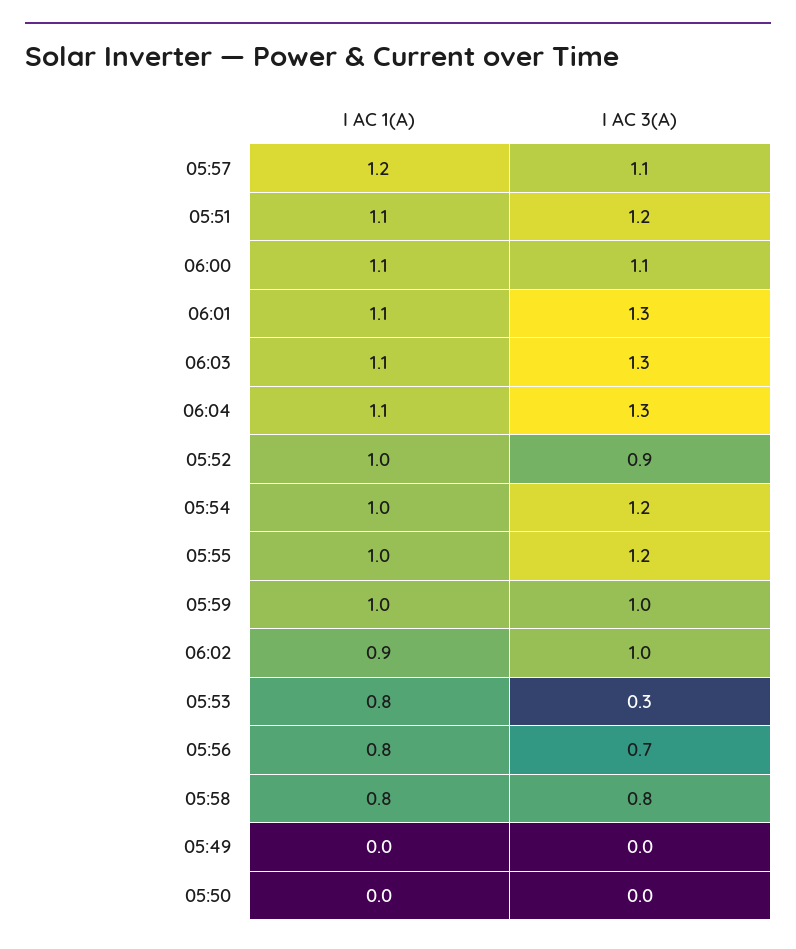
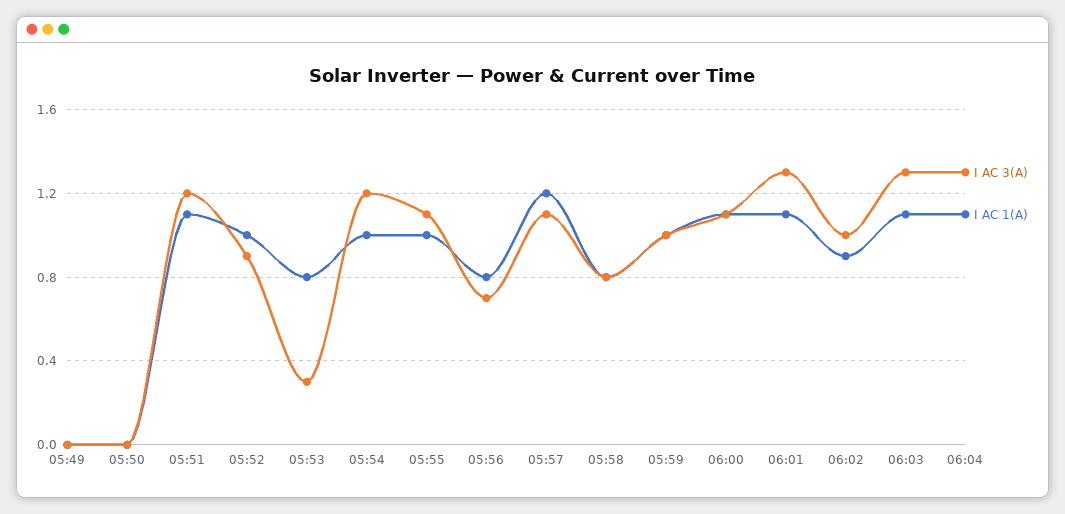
I AC 3(A), 05:55: 1.2 -> 1.1

